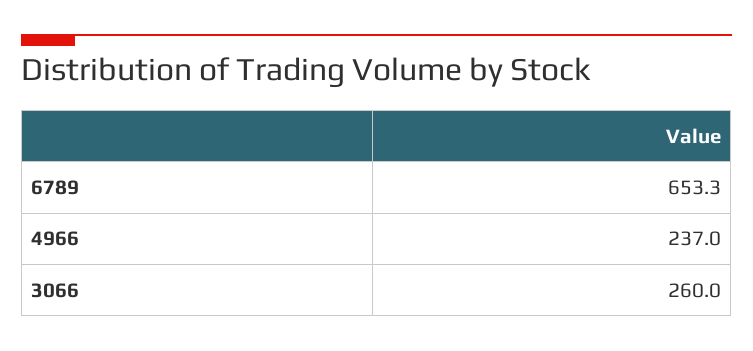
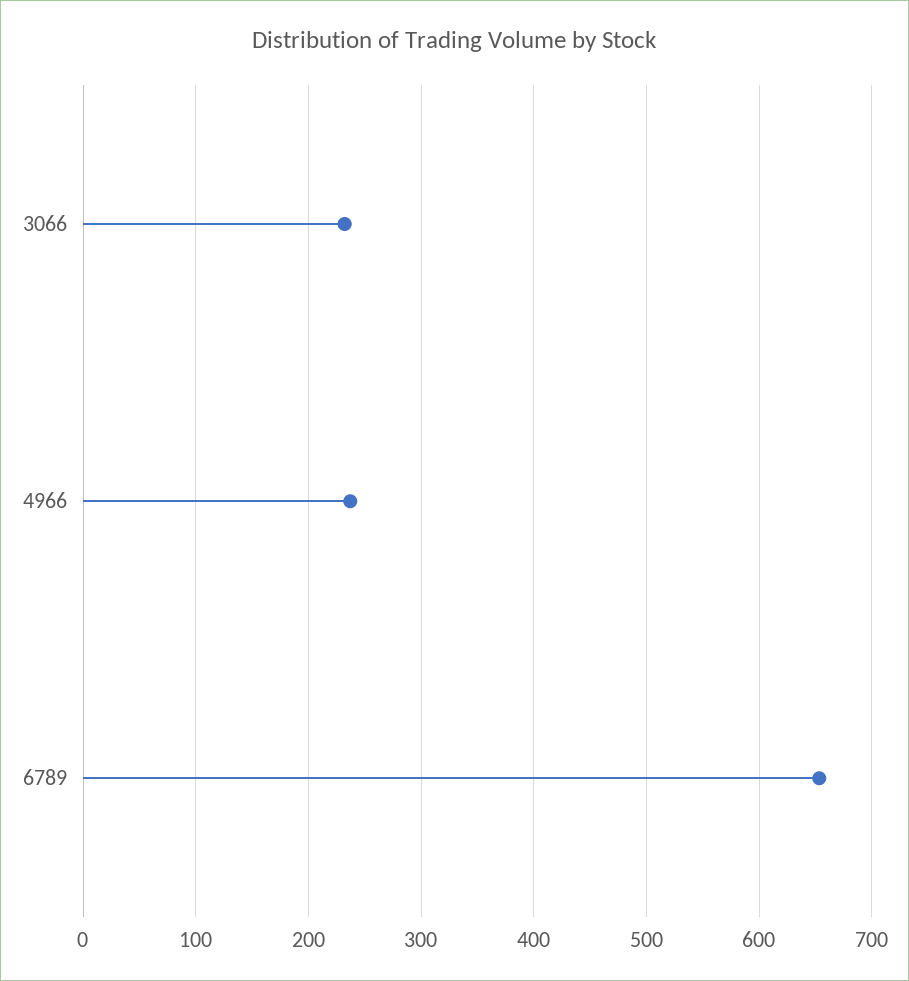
3066: 260 -> 230

